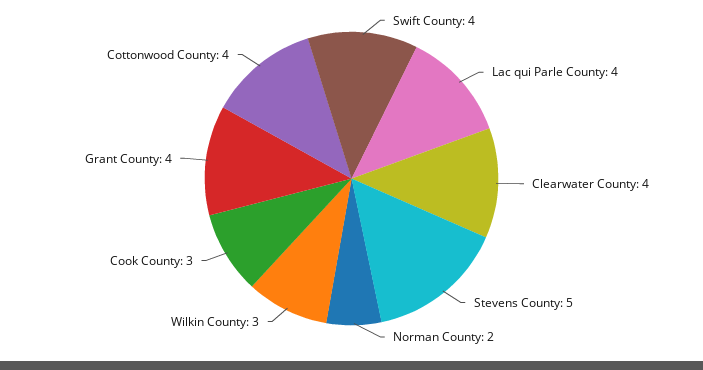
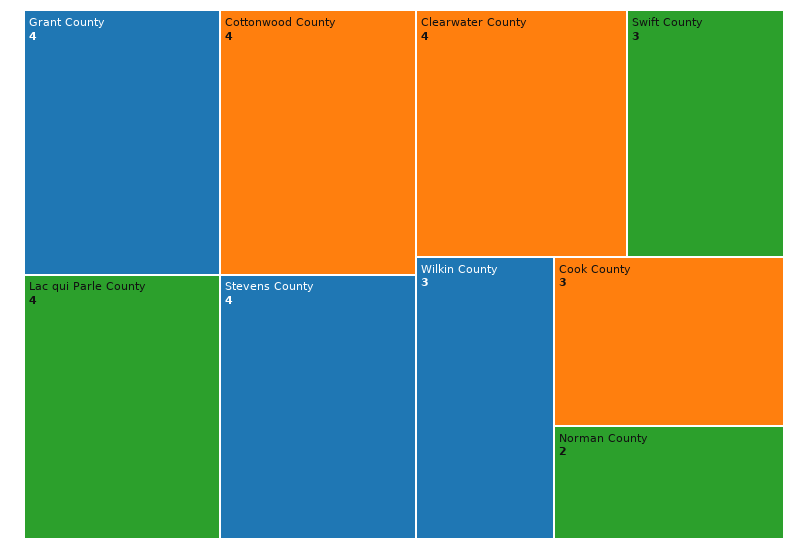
Swift County: 4 -> 3
Stevens County: 5 -> 4

